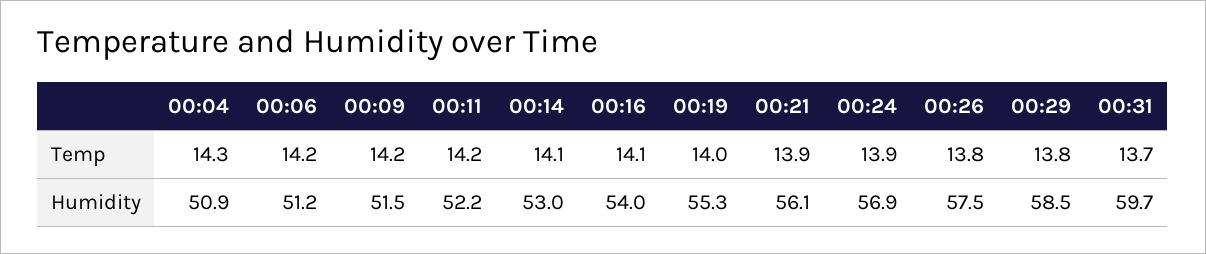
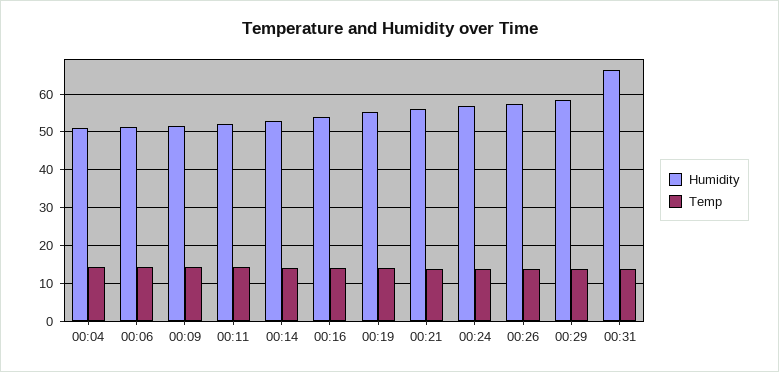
Humidity, 00:31: 59.7 -> 66

